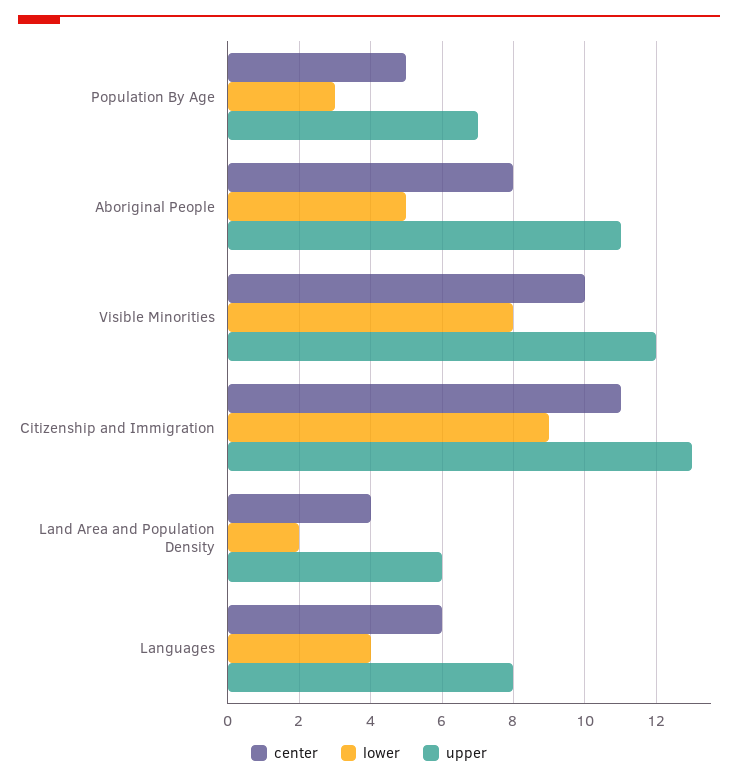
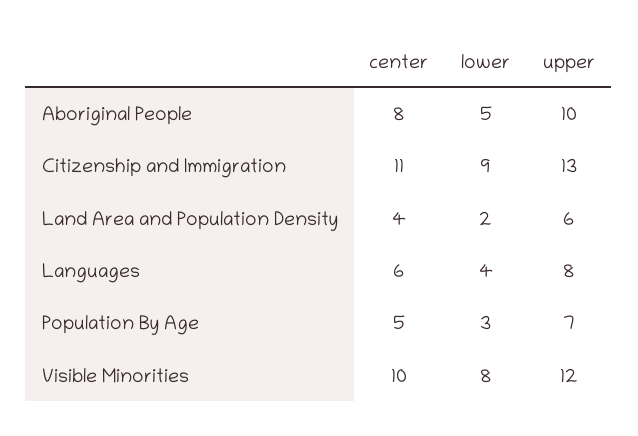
upper, Aboriginal People: 11 -> 10

